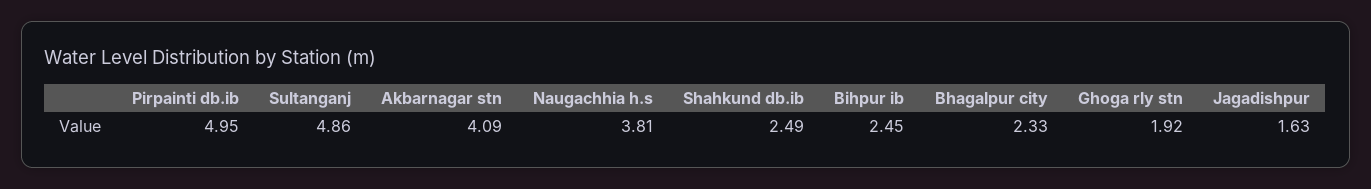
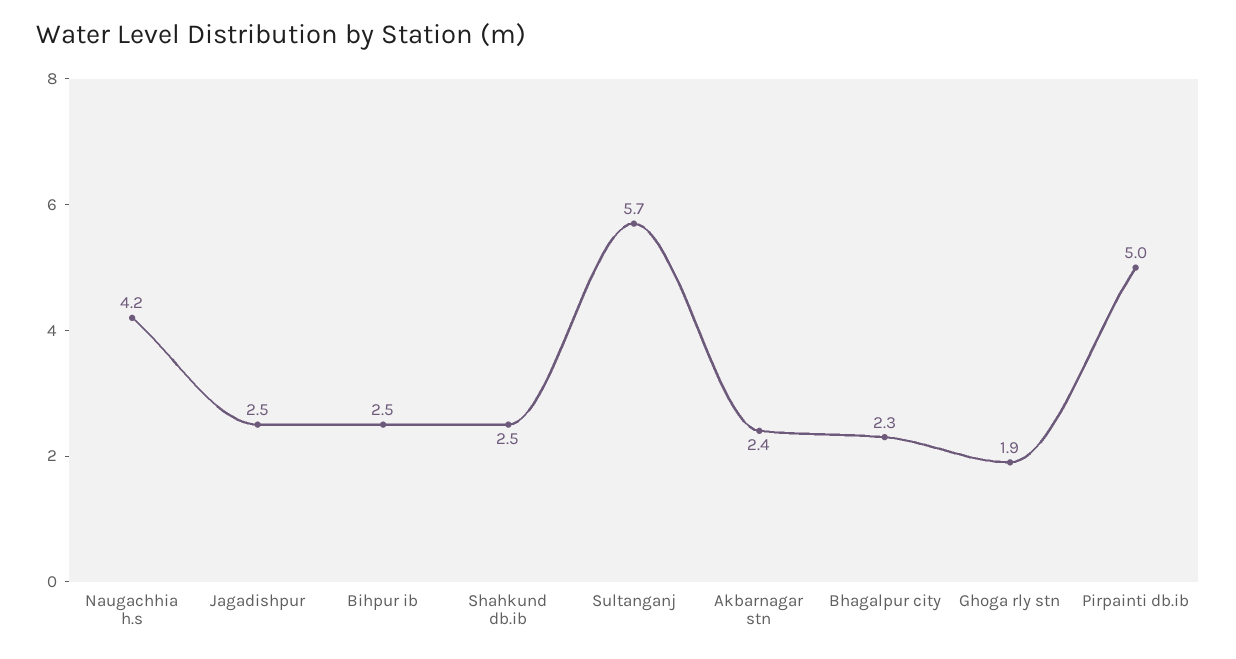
Sultanganj: 4.86 -> 5.7
Akbarnagar stn: 4.09 -> 2.4
Naugachhia h.s: 3.81 -> 4.2
Jagadishpur: 1.63 -> 2.5

